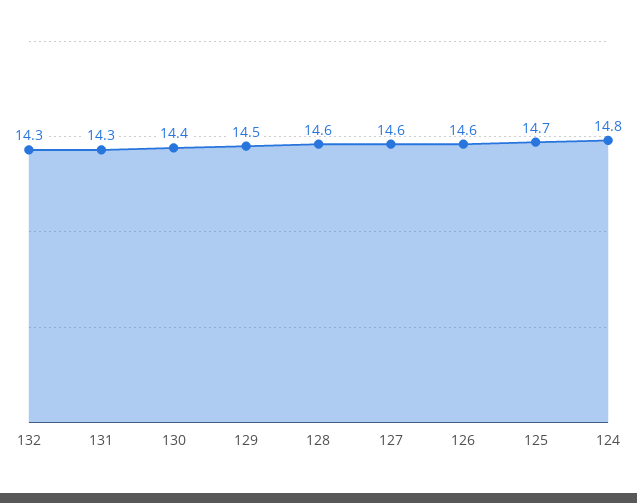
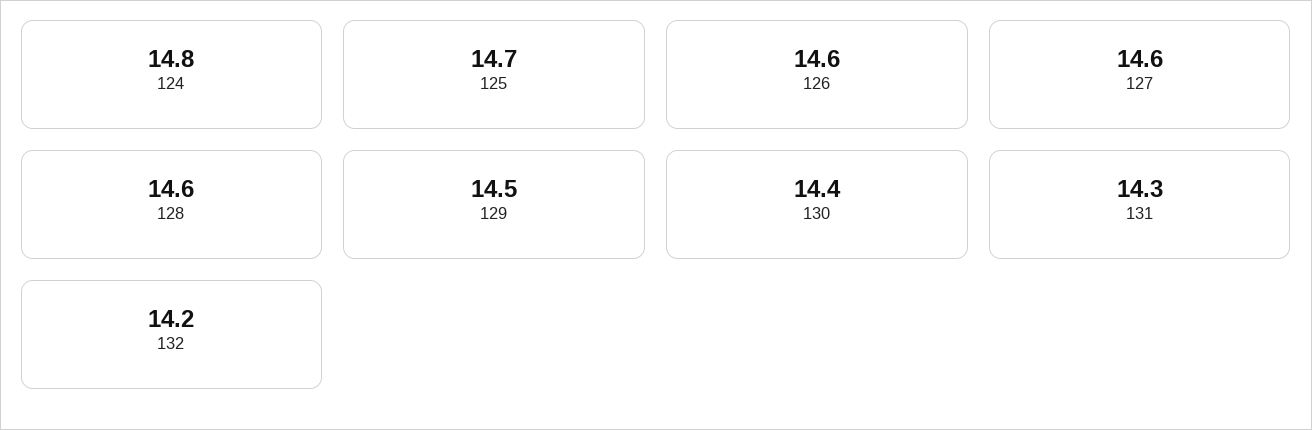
132: 14.3 -> 14.2

